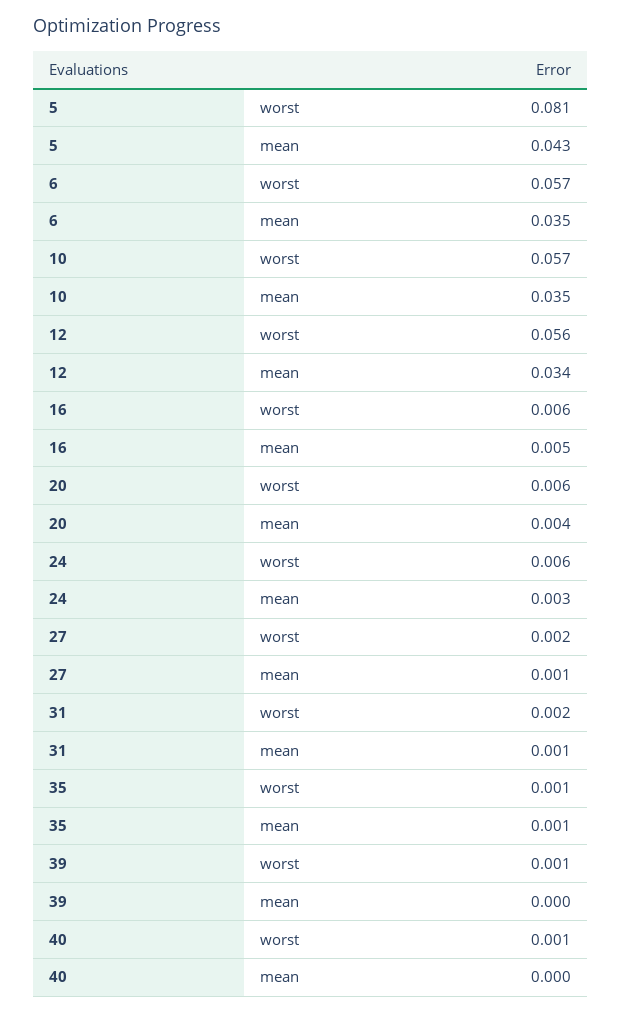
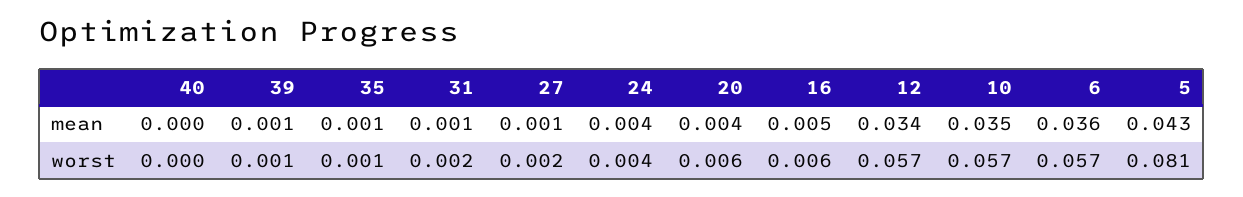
6, mean: 0.035 -> 0.036
12, worst: 0.056 -> 0.057
24, worst: 0.006 -> 0.004
24, mean: 0.003 -> 0.004
39, mean: 0 -> 0.001
40, worst: 0.001 -> 0

